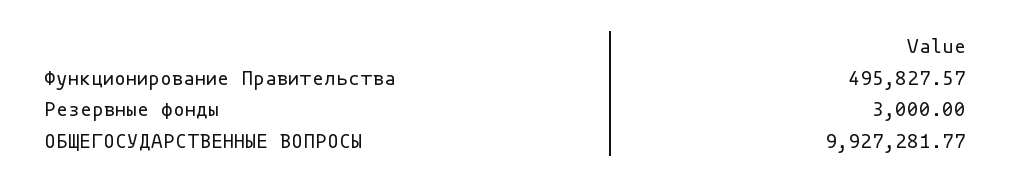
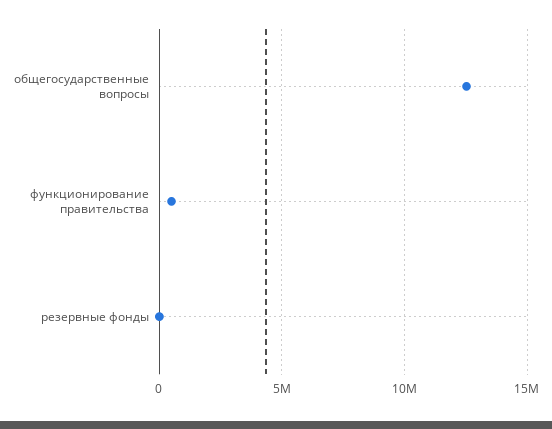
ОБЩЕГОСУДАРСТВЕННЫЕ ВОПРОСЫ: 9927281.77 -> 12500000

